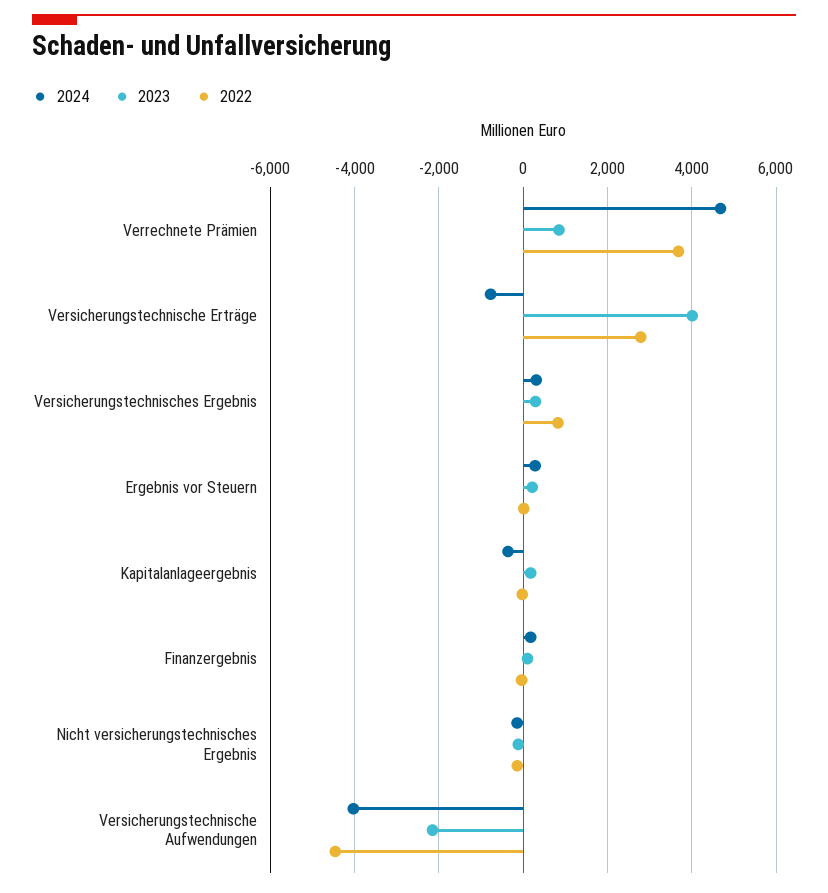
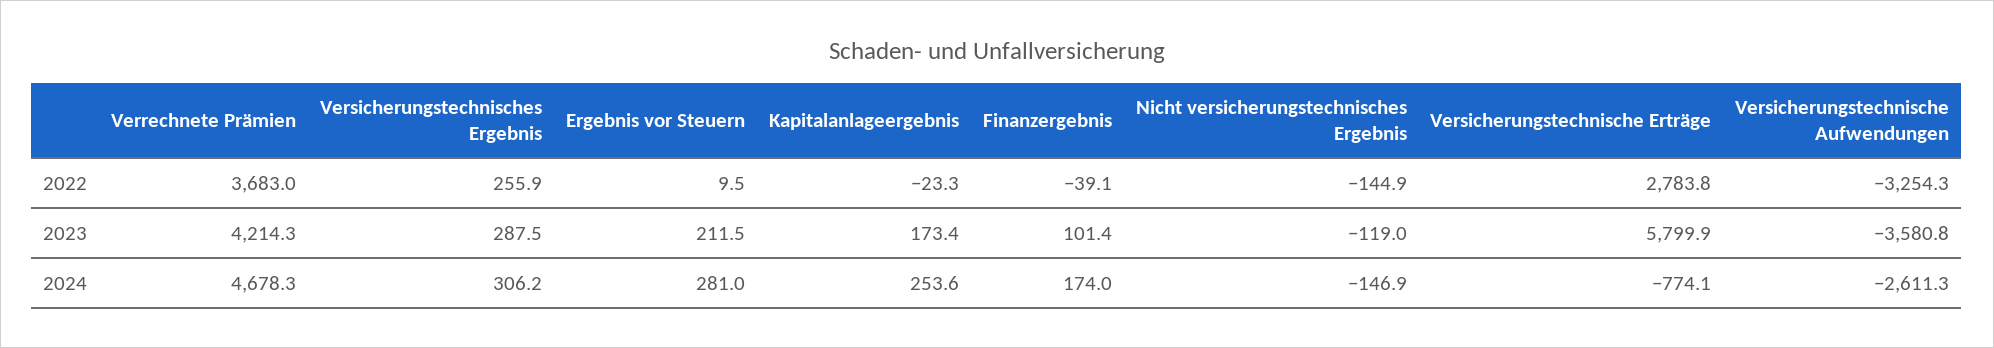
2023, Verrechnete Prämien: 800 -> 4214.3
2023, Versicherungstechnische Erträge: 4000 -> 5799.9
2022, Versicherungstechnisches Ergebnis: 800 -> 255.9
2024, Kapitalanlageergebnis: -400 -> 253.6
2024, Versicherungstechnische Aufwendungen: -4000 -> -2611.3
2023, Versicherungstechnische Aufwendungen: -2200 -> -3580.8
2022, Versicherungstechnische Aufwendungen: -4400 -> -3254.3

